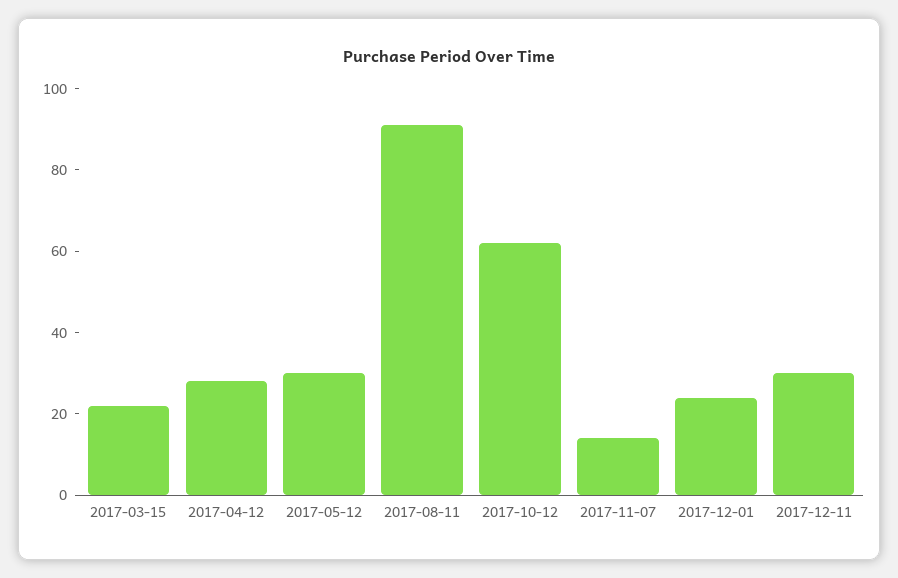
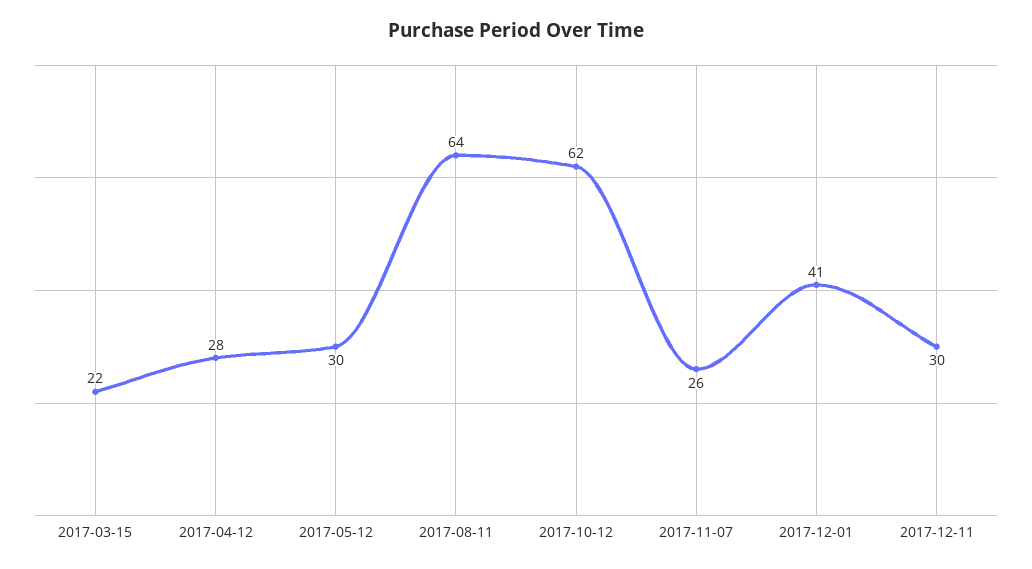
2017-08-11: 90 -> 64
2017-11-07: 15 -> 26
2017-12-01: 25 -> 41

